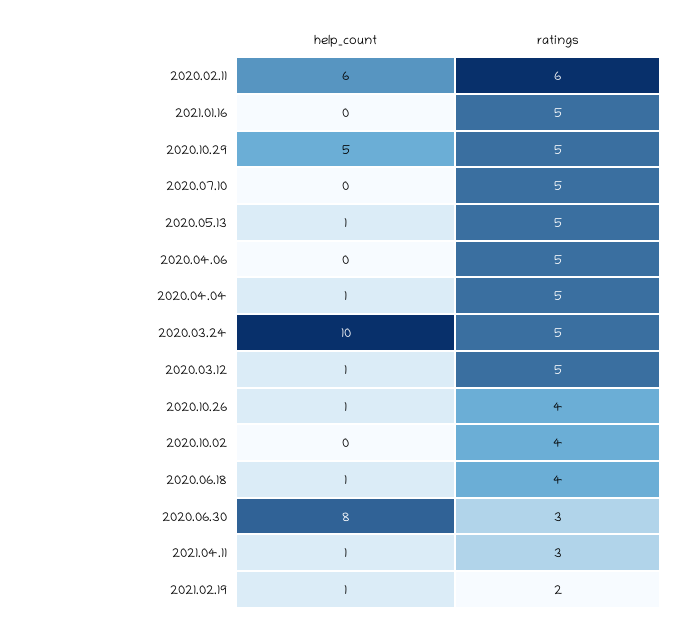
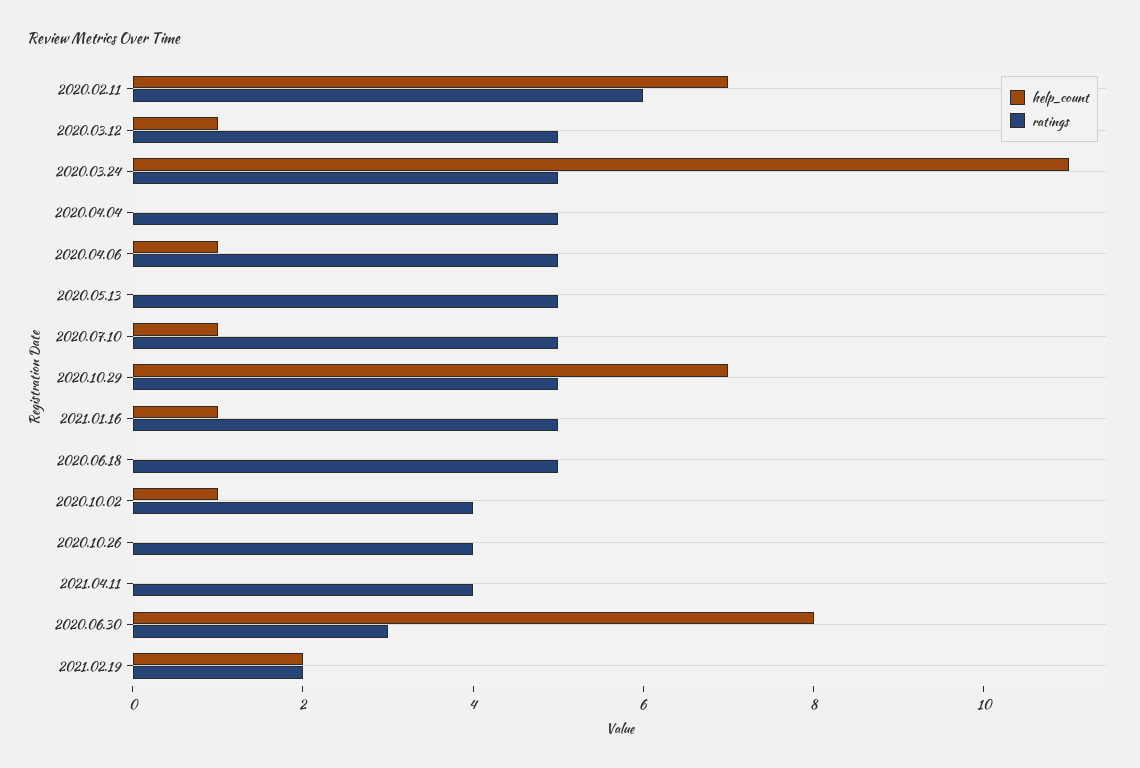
help_count, 2020.02.11: 6 -> 7
help_count, 2021.01.16: 0 -> 1
help_count, 2020.10.29: 5 -> 7
help_count, 2020.07.10: 0 -> 1
help_count, 2020.05.13: 1 -> 0
help_count, 2020.04.06: 0 -> 1
help_count, 2020.04.04: 1 -> 0
help_count, 2020.03.24: 10 -> 11
help_count, 2020.10.26: 1 -> 0
help_count, 2020.10.02: 0 -> 1
help_count, 2020.06.18: 1 -> 0
ratings, 2020.06.18: 4 -> 5
help_count, 2021.04.11: 1 -> 0
ratings, 2021.04.11: 3 -> 4
help_count, 2021.02.19: 1 -> 2

